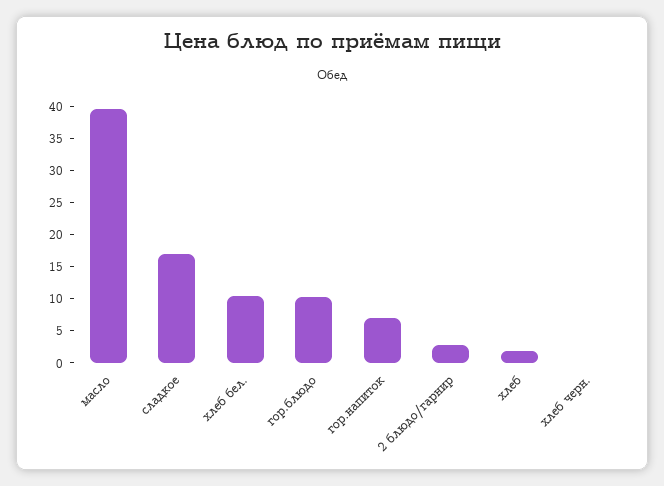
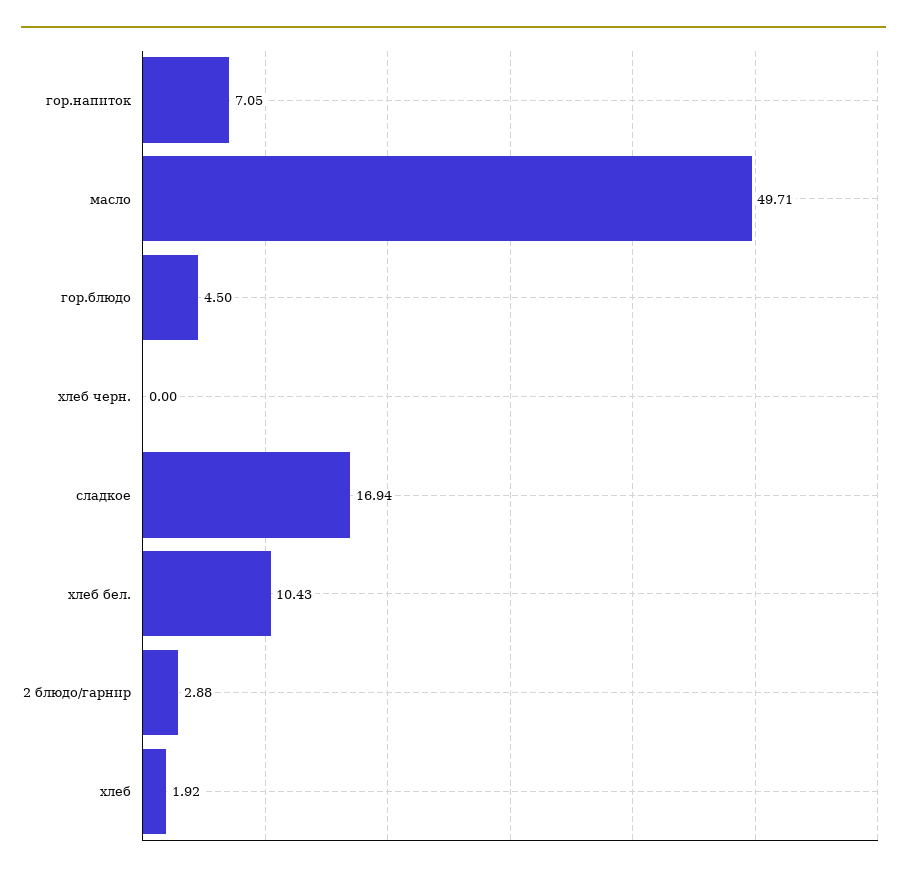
масло: 40 -> 49.71
гор.блюдо: 10 -> 4.5

